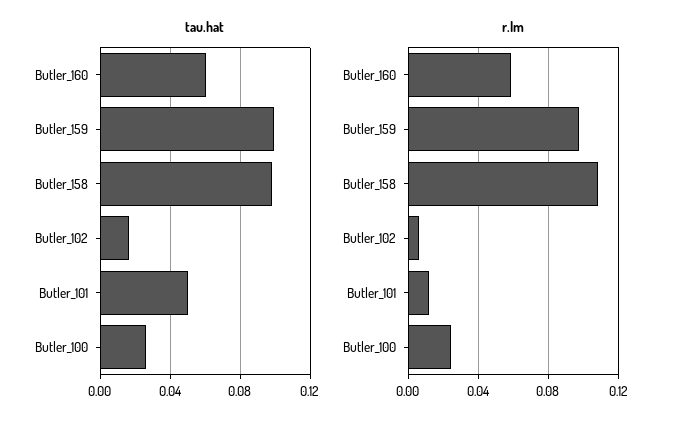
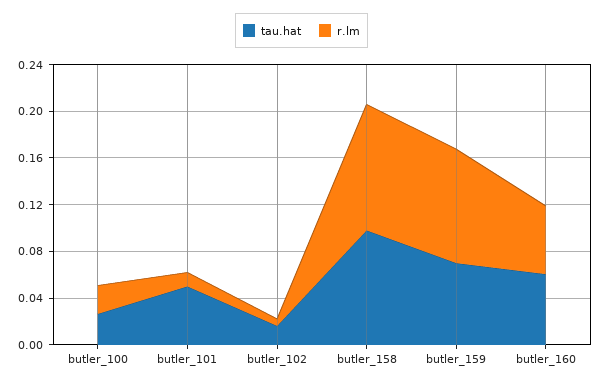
tau.hat, Butler_159: 0.1 -> 0.07

